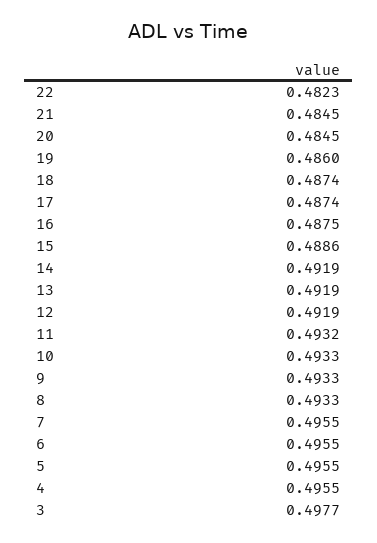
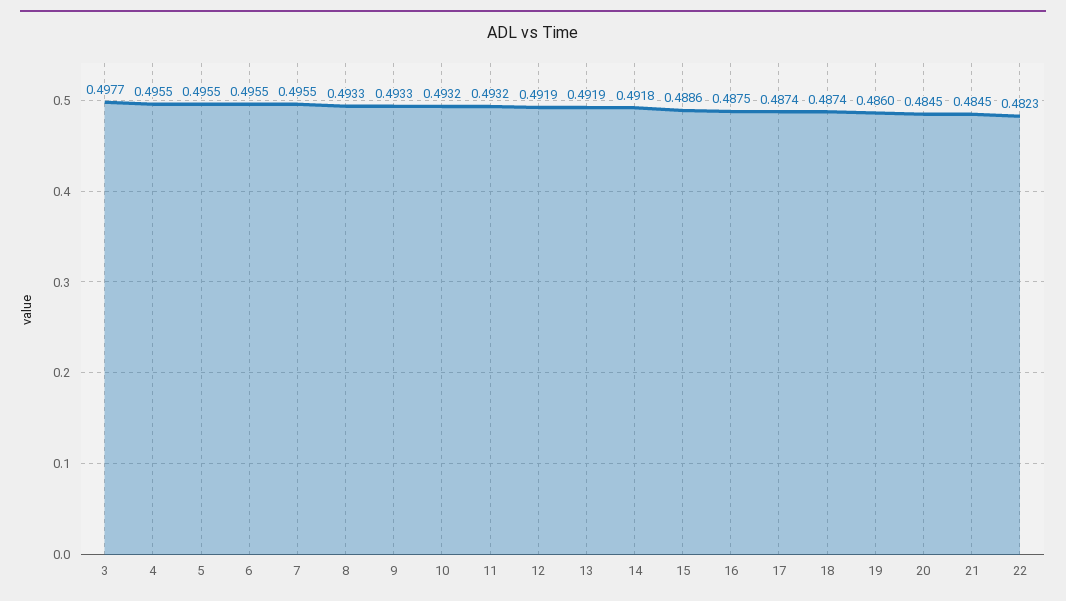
14: 0.4919 -> 0.4918
10: 0.4933 -> 0.4932

